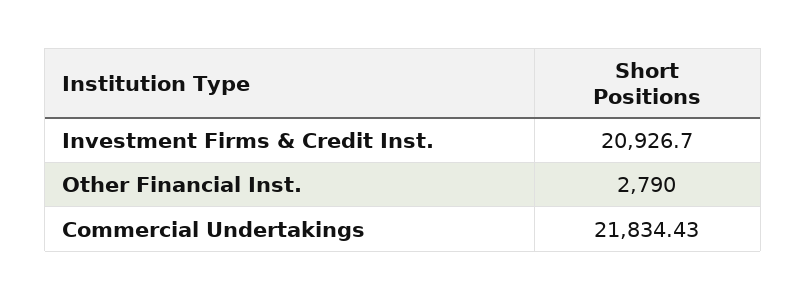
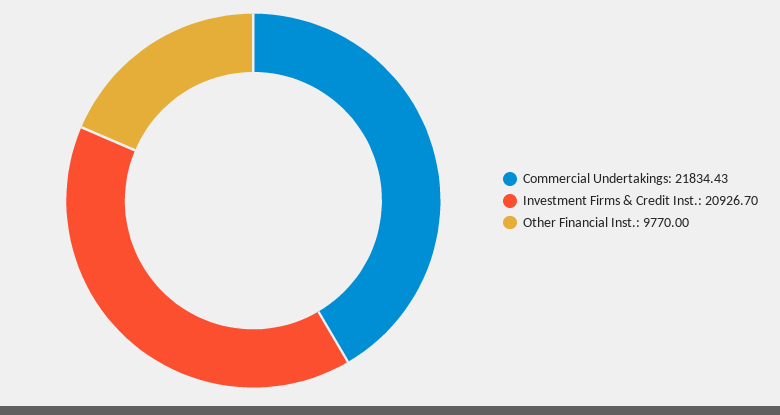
Other Financial Inst.: 2790 -> 9770

